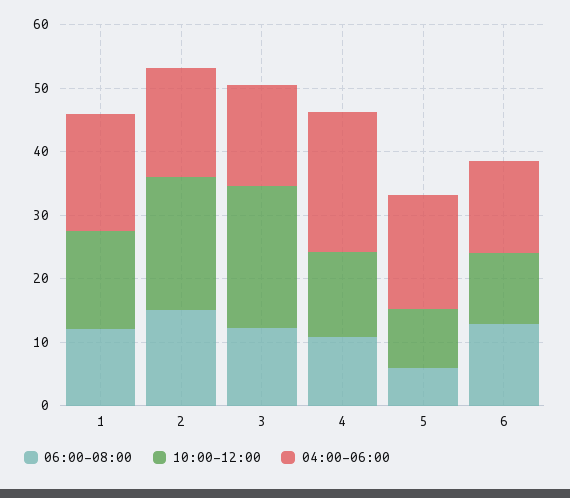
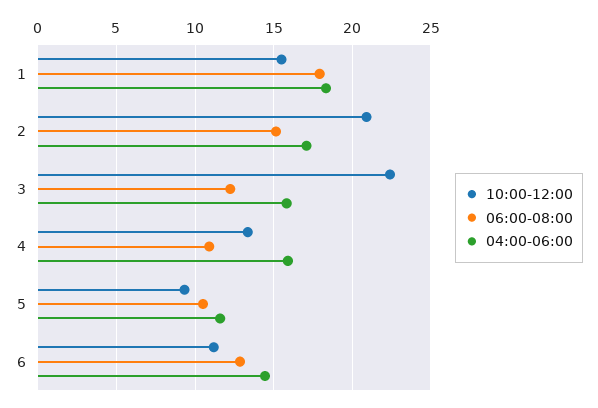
06:00-08:00, 1: 12 -> 18
04:00-06:00, 4: 22 -> 16
06:00-08:00, 5: 6 -> 10.5
04:00-06:00, 5: 18 -> 11.5

